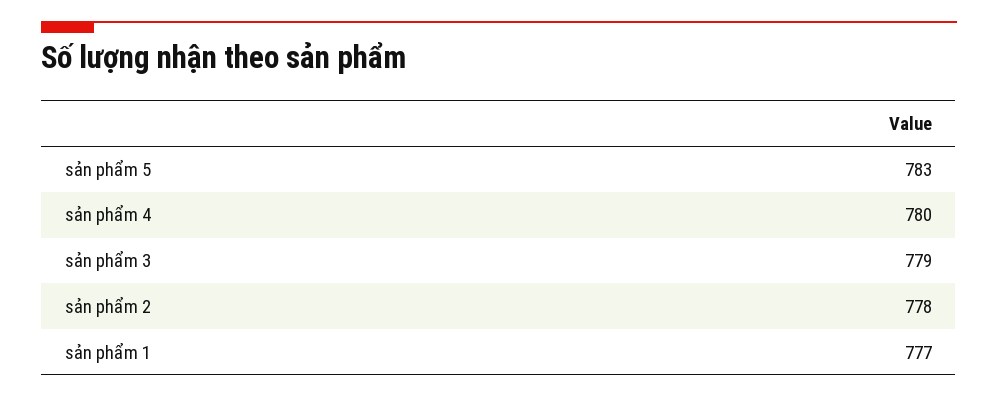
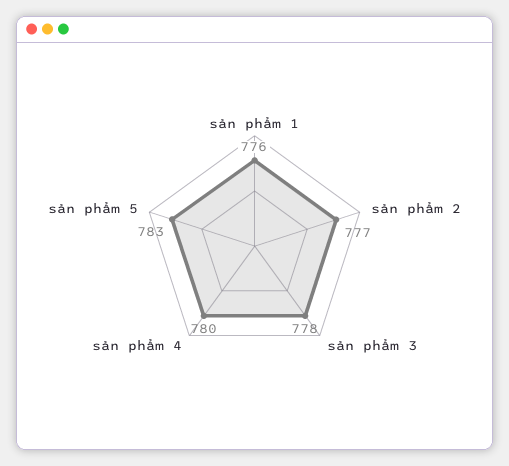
sản phẩm 3: 779 -> 778
sản phẩm 2: 778 -> 777
sản phẩm 1: 777 -> 776

